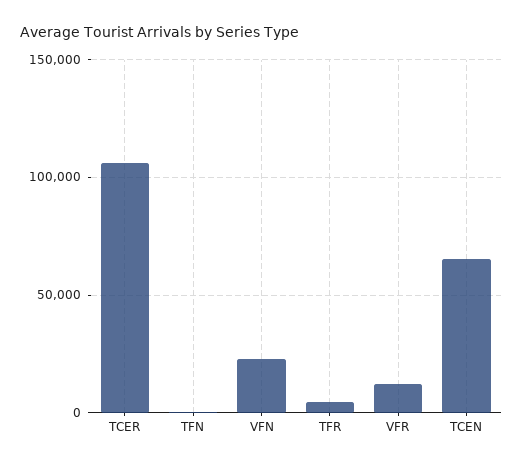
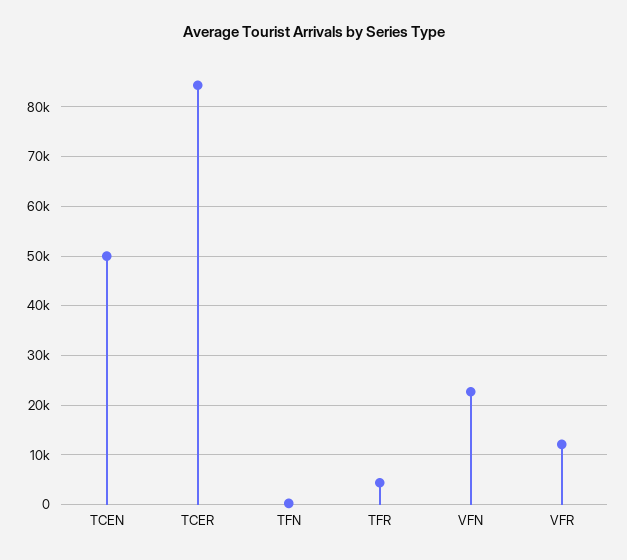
TCER: 105000 -> 84000
TCEN: 65000 -> 50000

